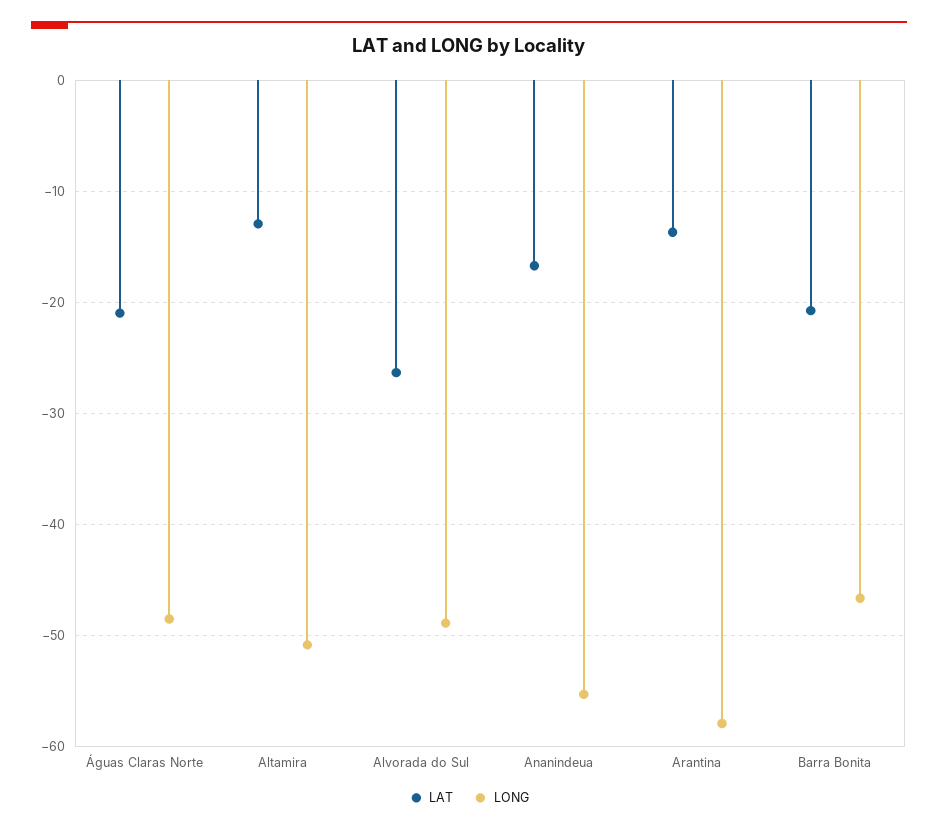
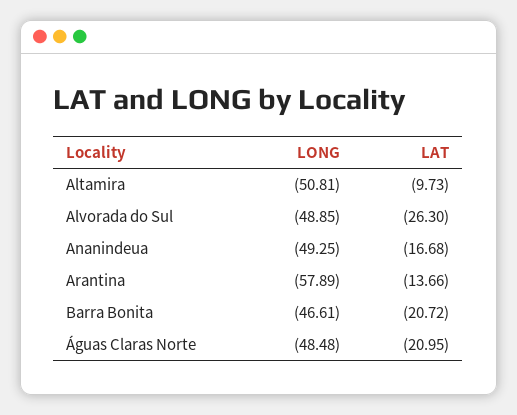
LAT, Altamira: -13 -> -9.73
LONG, Ananindeua: -55 -> -49.25

